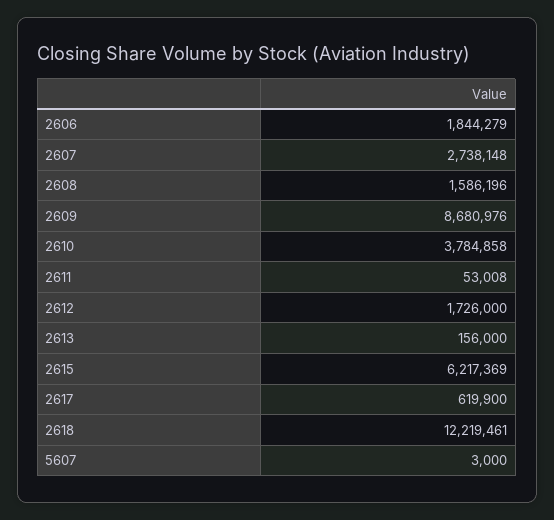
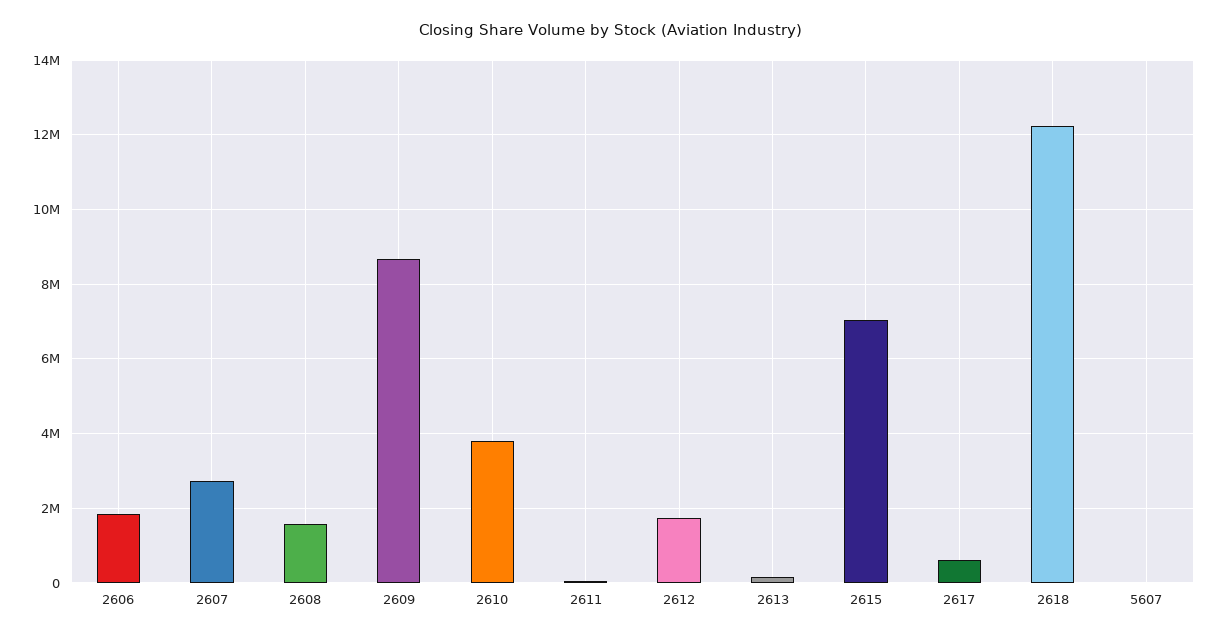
2615: 6217369 -> 7000000

